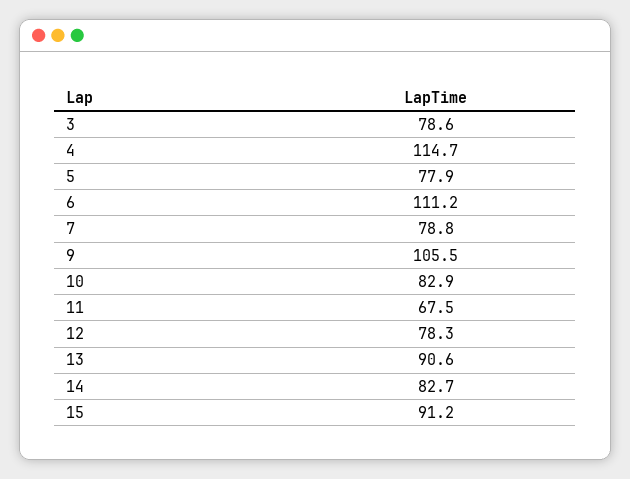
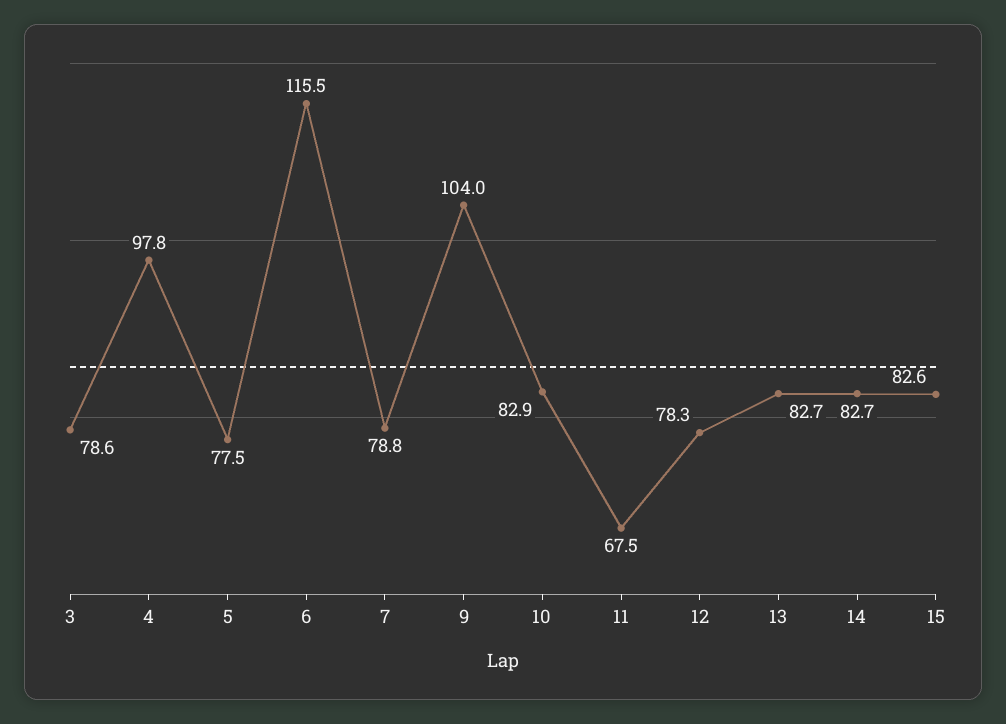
4: 114.7 -> 97.8
5: 77.9 -> 77.5
6: 111.2 -> 115.5
9: 105.5 -> 104
13: 90.6 -> 82.7
15: 91.2 -> 82.6

